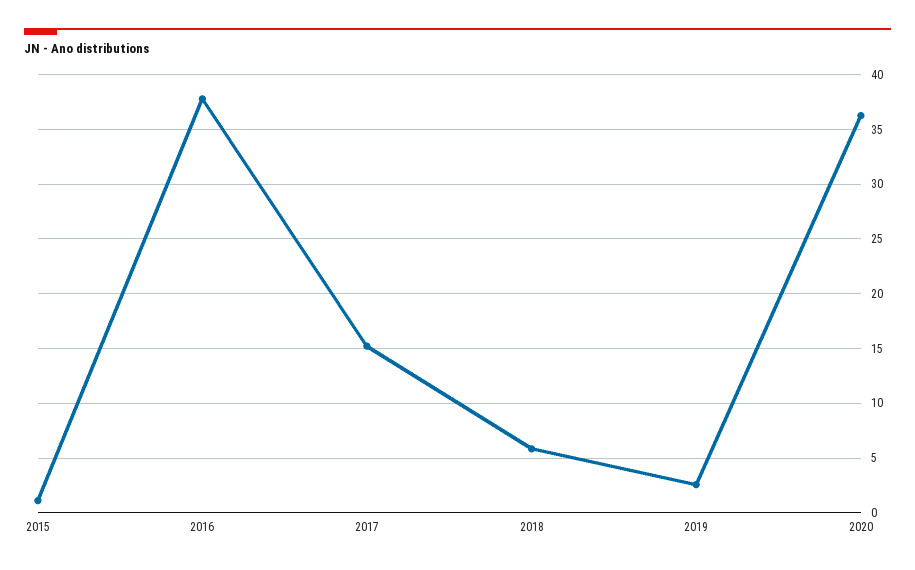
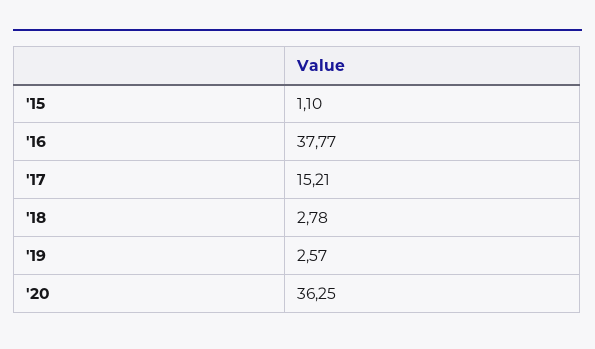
2018: 6 -> 2.78

